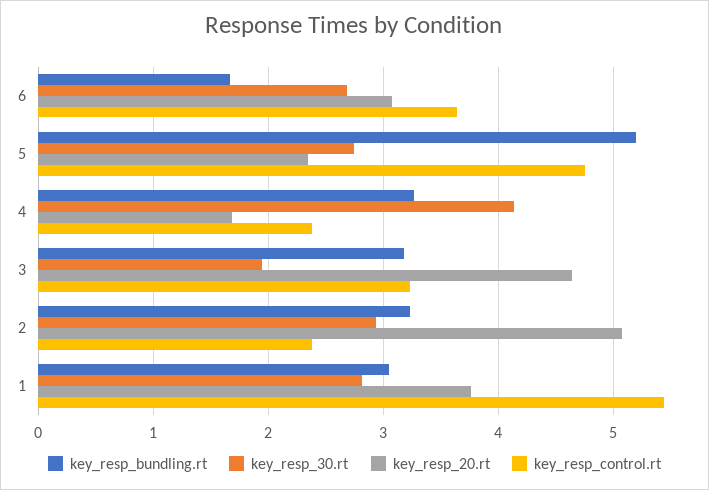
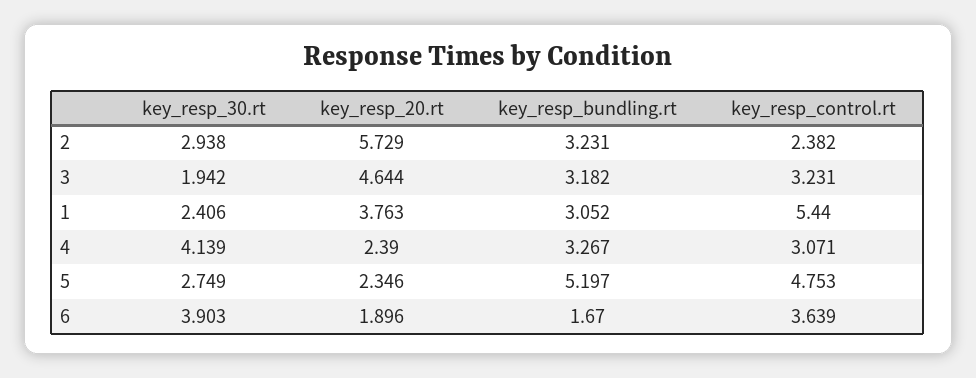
key_resp_30.rt, 6: 2.7 -> 3.903
key_resp_20.rt, 6: 3.1 -> 1.896
key_resp_20.rt, 4: 1.7 -> 2.39
key_resp_control.rt, 4: 2.4 -> 3.071
key_resp_20.rt, 2: 5.1 -> 5.729
key_resp_30.rt, 1: 2.8 -> 2.406

